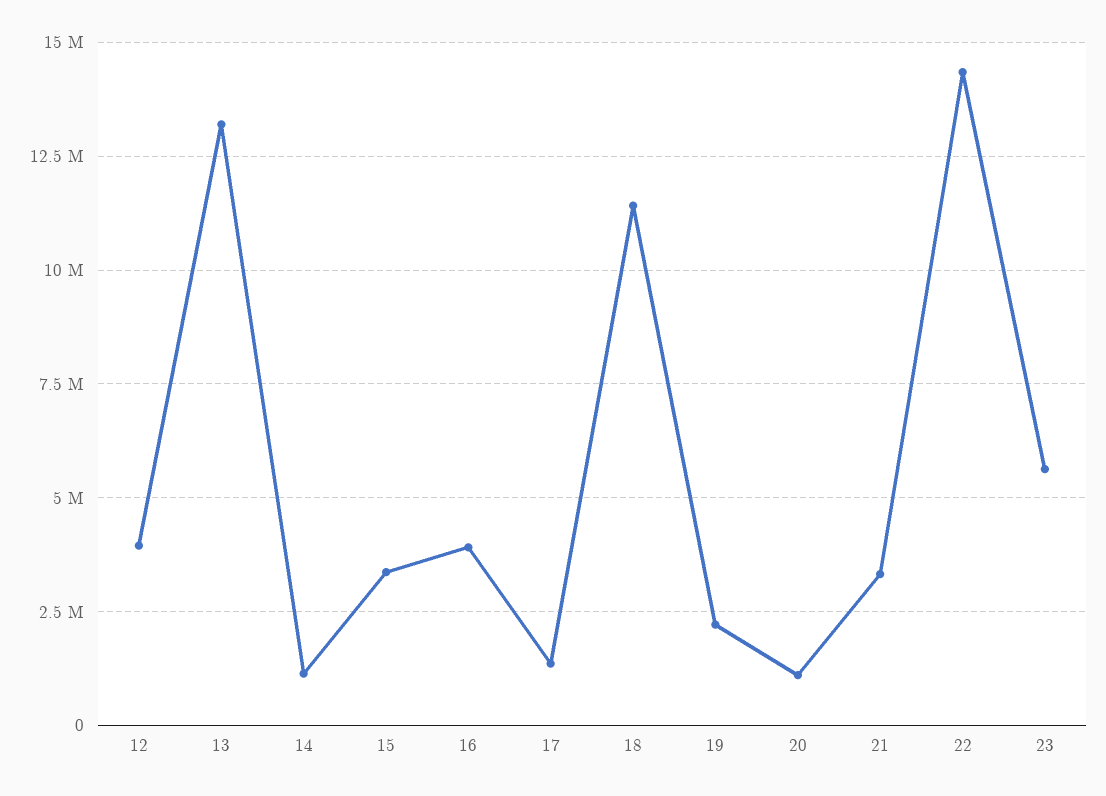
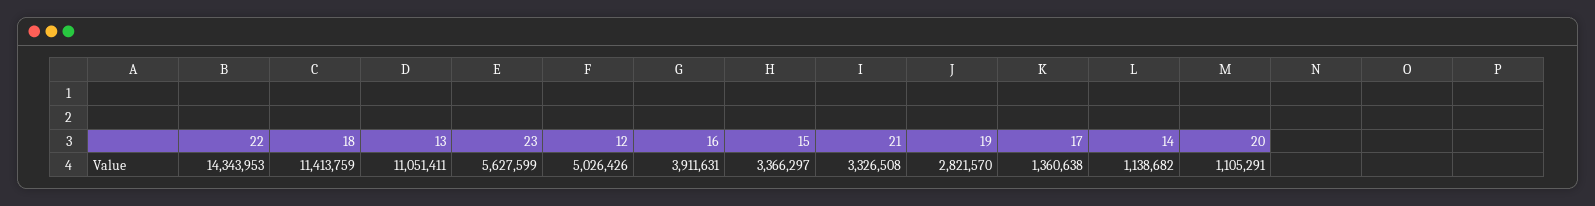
12: 4000000 -> 5026426
13: 13250000 -> 11051411
19: 2250000 -> 2821570

